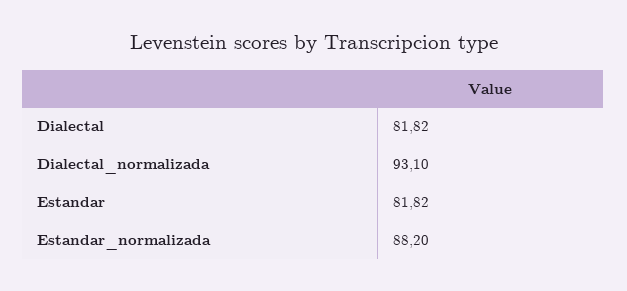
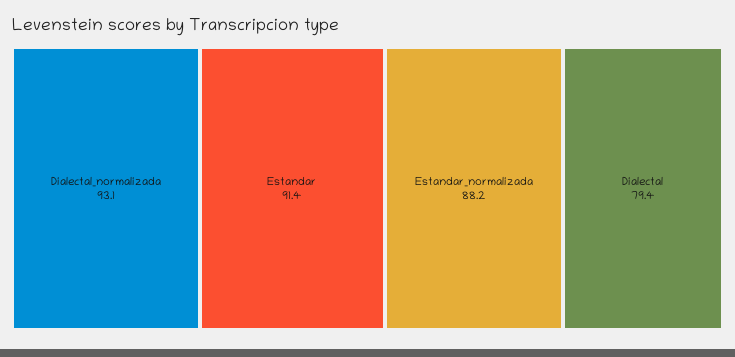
Dialectal: 81.82 -> 79.4
Estandar: 81.82 -> 91.4

